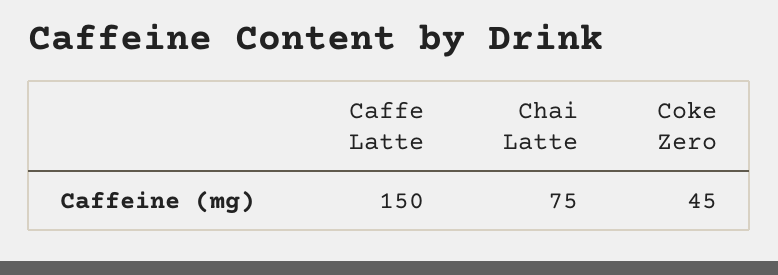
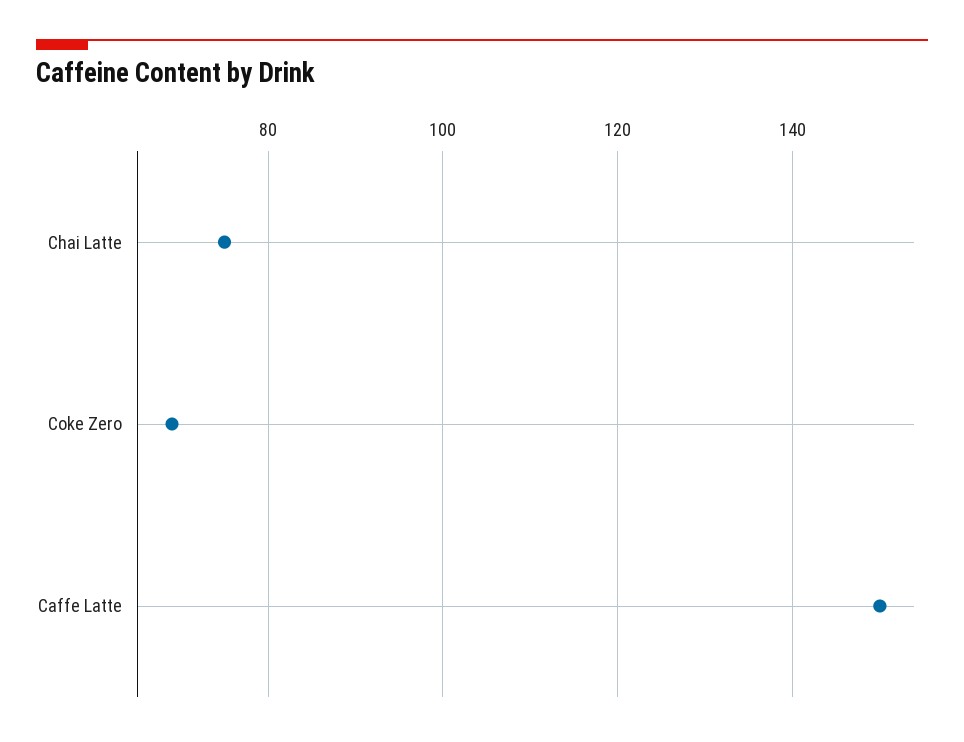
Coke Zero: 45 -> 70

